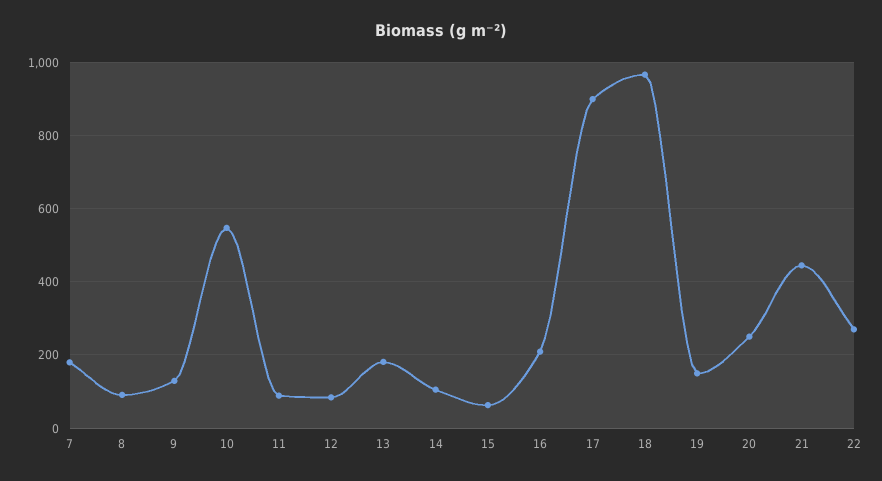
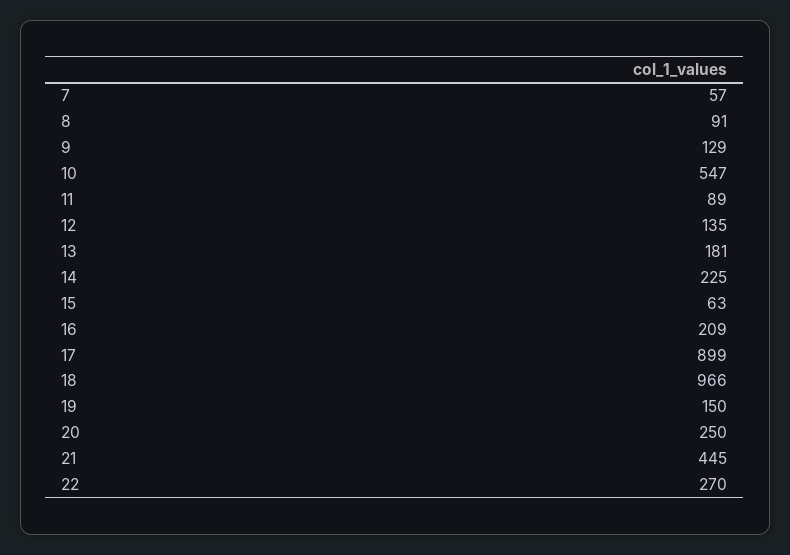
7: 180 -> 57
12: 80 -> 135
14: 100 -> 225

